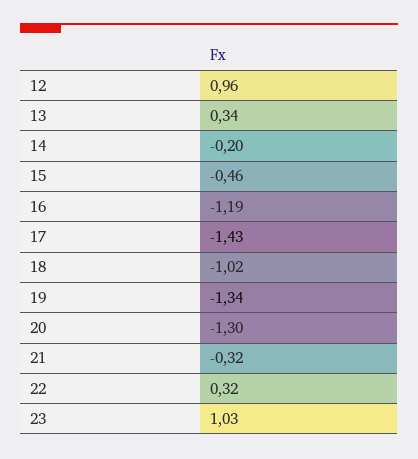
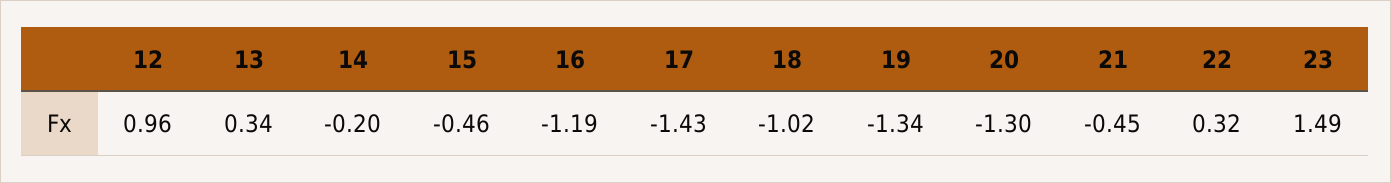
21: -0.32 -> -0.45
23: 1.03 -> 1.49

